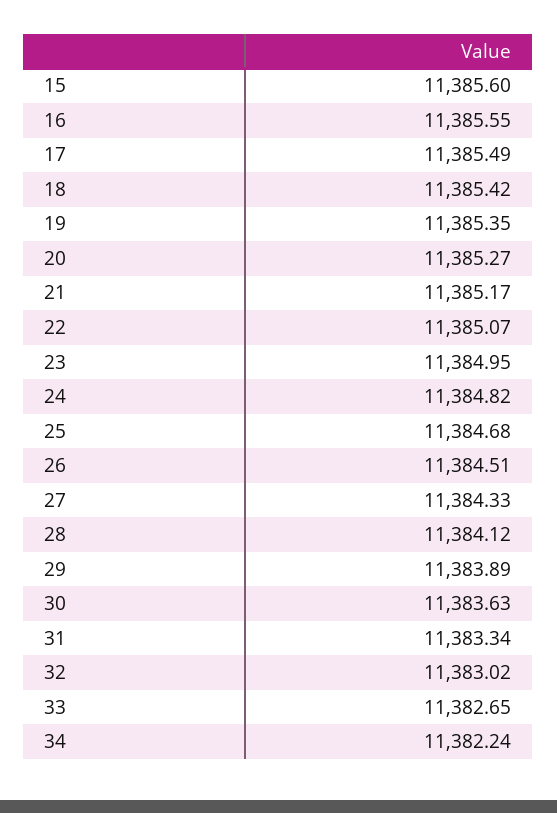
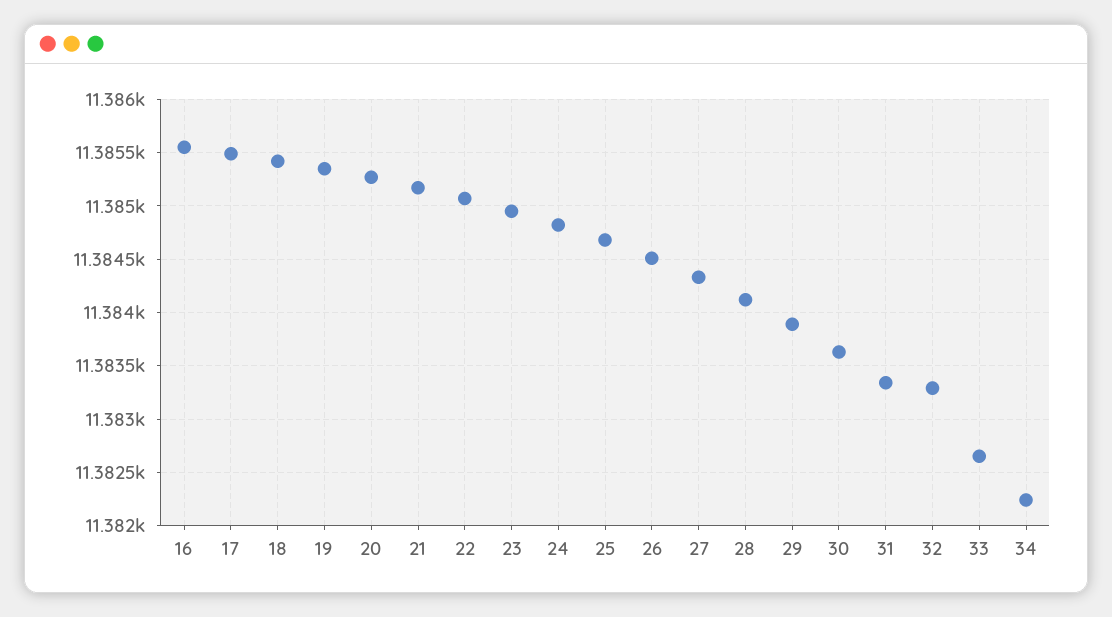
15: 11385.6 -> none
32: 11383.02 -> 11383.3

